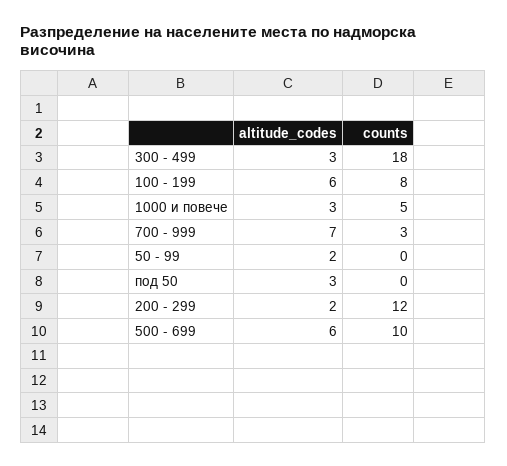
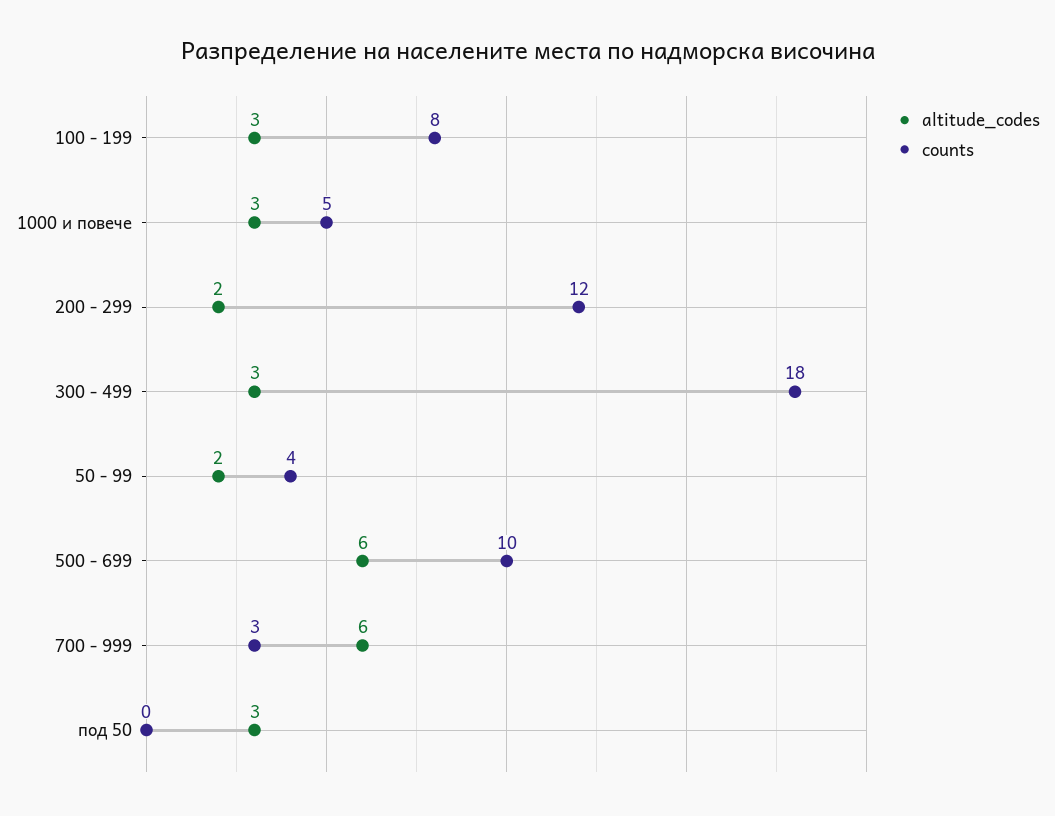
altitude_codes, 100 - 199: 6 -> 3
altitude_codes, 700 - 999: 7 -> 6
counts, 50 - 99: 0 -> 4

